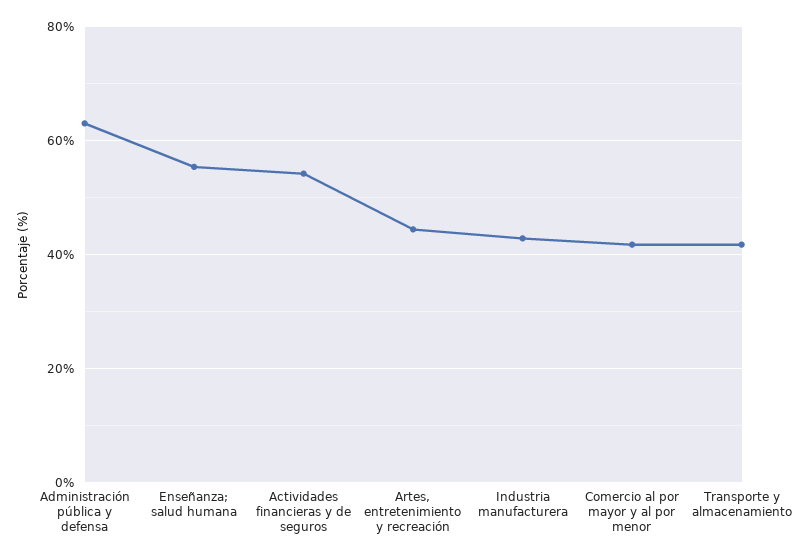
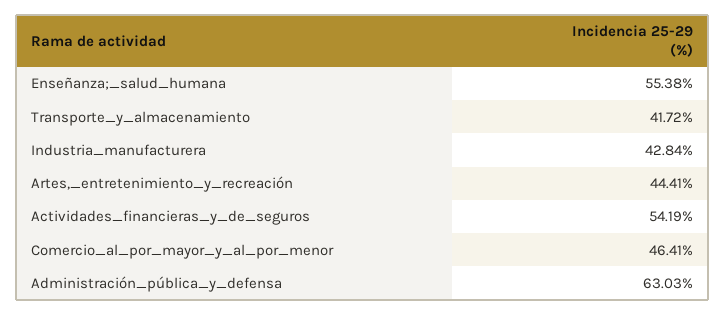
Comercio al por mayor y al por menor: 42 -> 46.41

